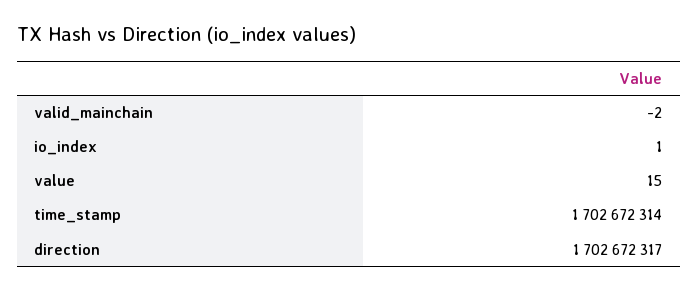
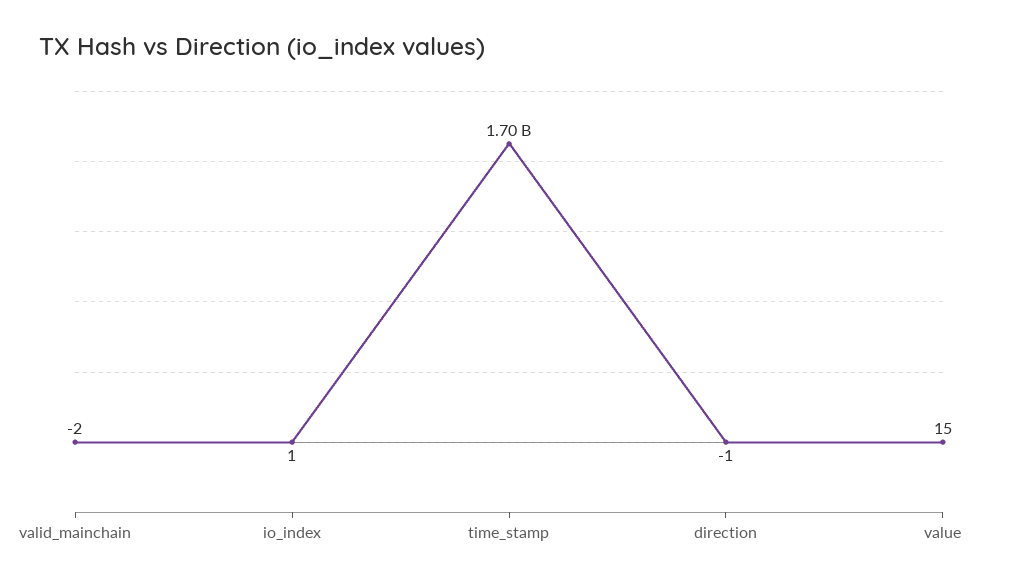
direction: 1702672317 -> -1

